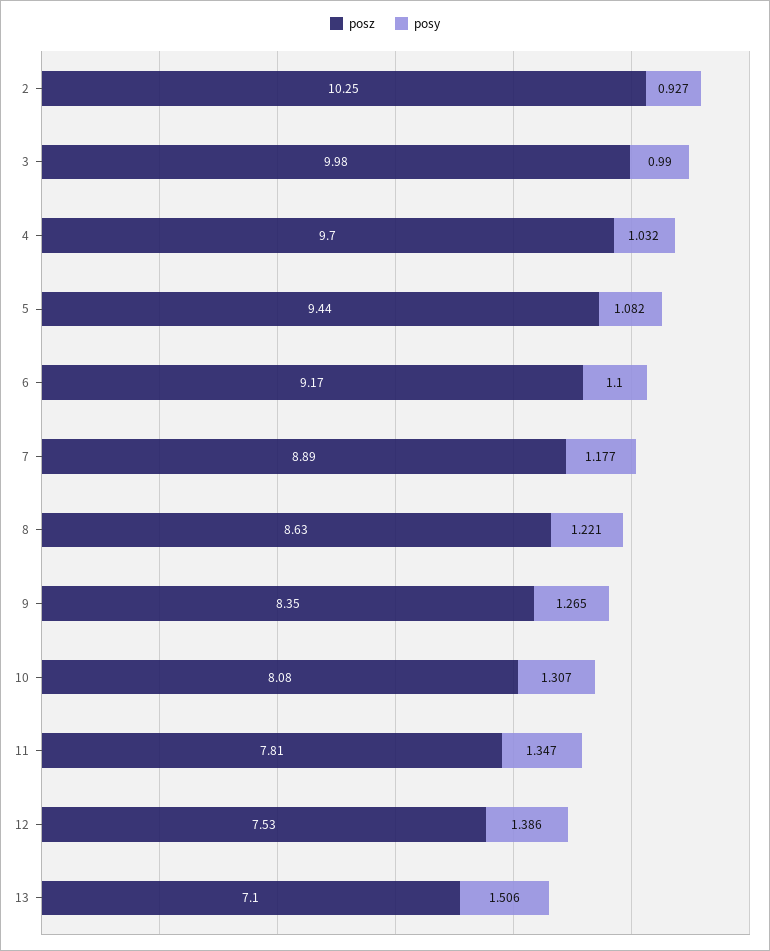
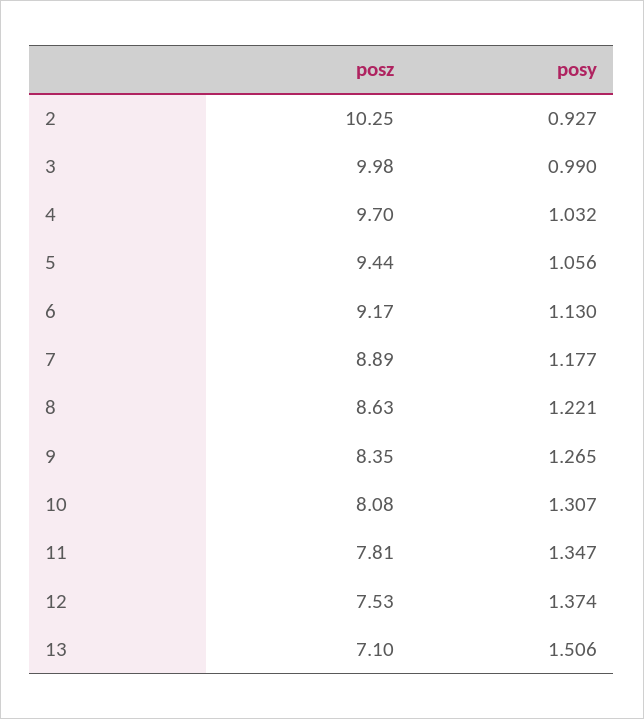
posy, 5: 1.082 -> 1.056
posy, 6: 1.1 -> 1.13
posy, 12: 1.386 -> 1.374

